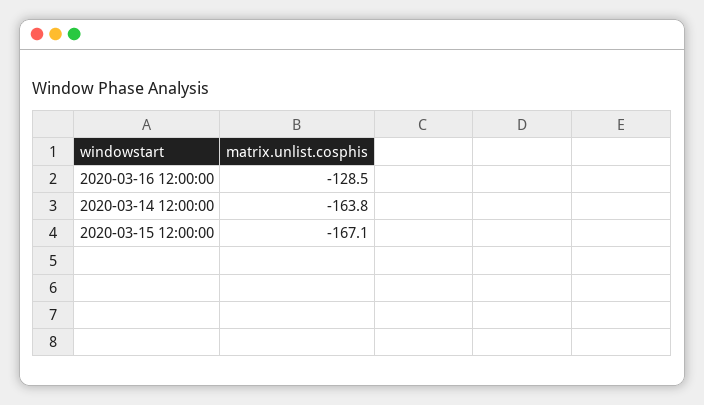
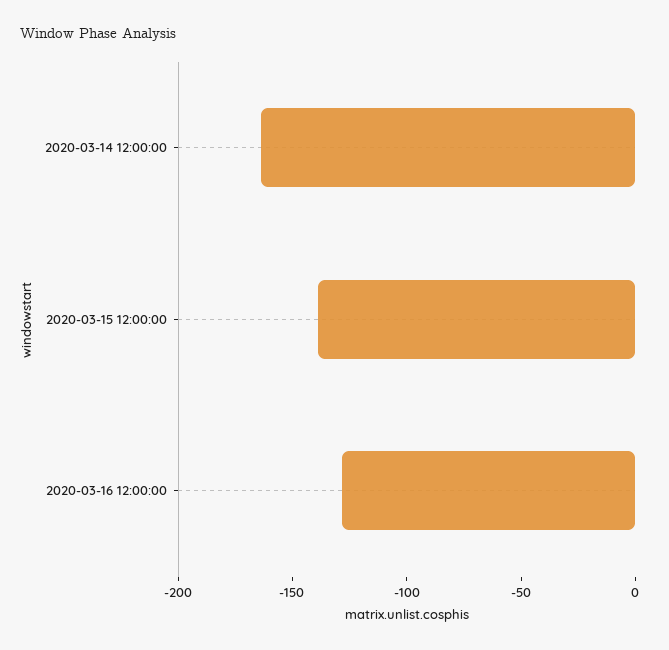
2020-03-15 12:00:00: -167.1 -> -140

